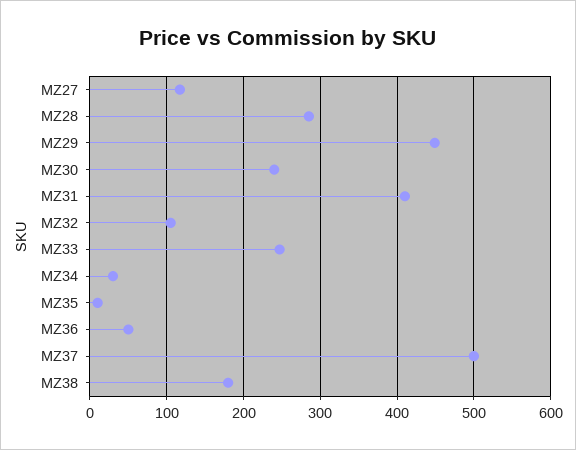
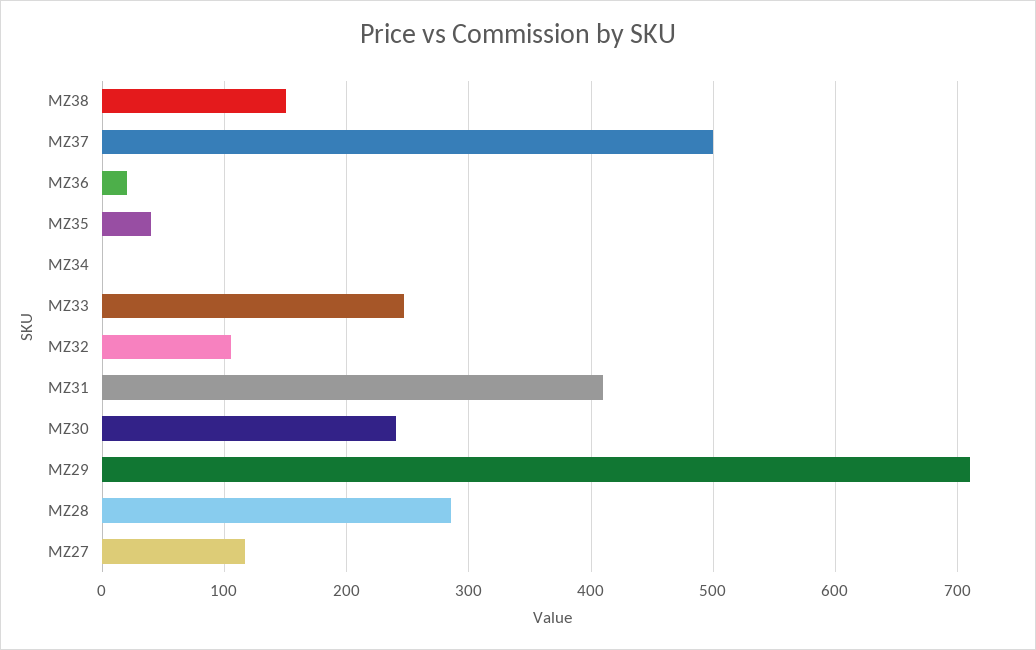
MZ29: 450 -> 710
MZ34: 30 -> 0
MZ35: 10 -> 40
MZ36: 50 -> 20
MZ38: 180 -> 150

